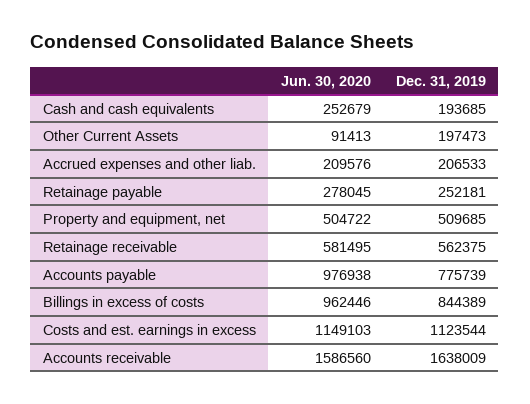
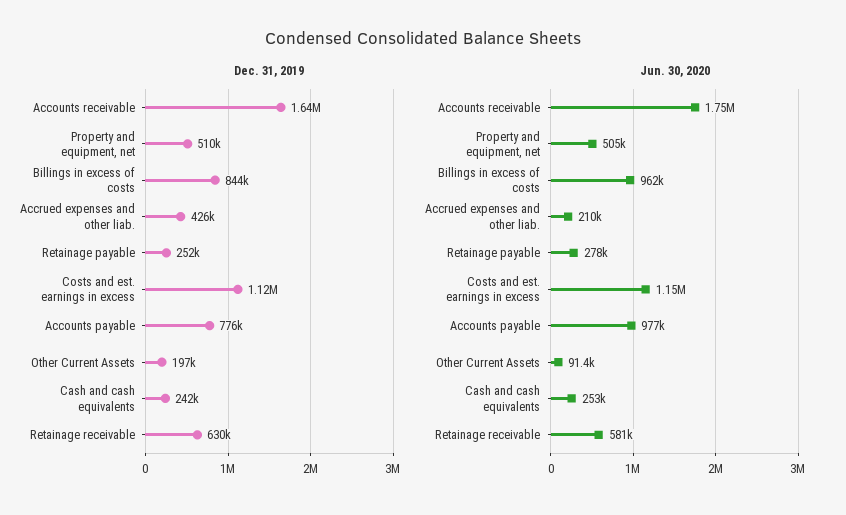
Dec. 31, 2019, Cash and cash equivalents: 193685 -> 242000
Dec. 31, 2019, Accrued expenses and other liab.: 206533 -> 426000
Dec. 31, 2019, Retainage receivable: 562375 -> 630000
Jun. 30, 2020, Accounts receivable: 1586560 -> 1750000

